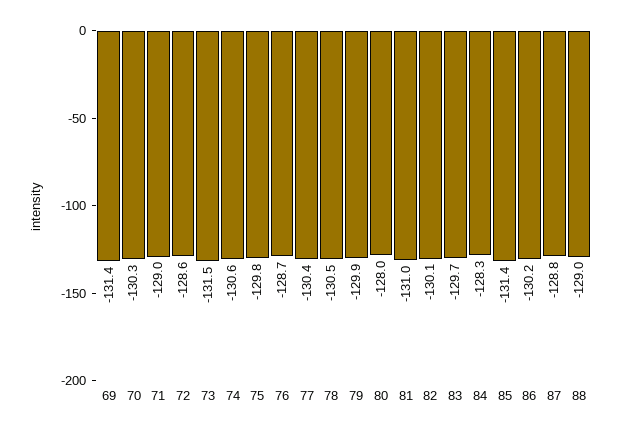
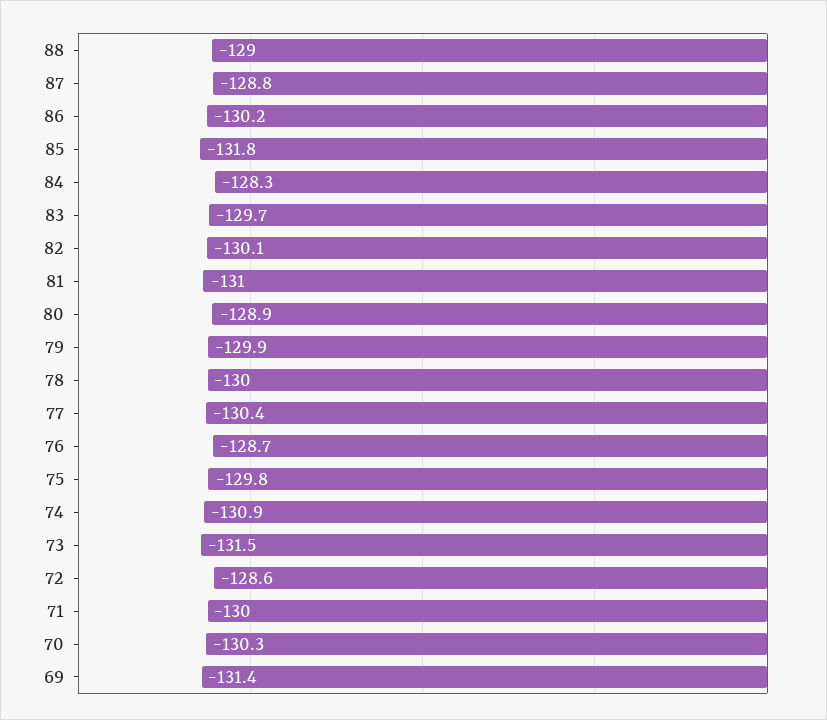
71: -129 -> -130
74: -130.6 -> -130.9
78: -130.5 -> -130
80: -128 -> -128.9
85: -131.4 -> -131.8

